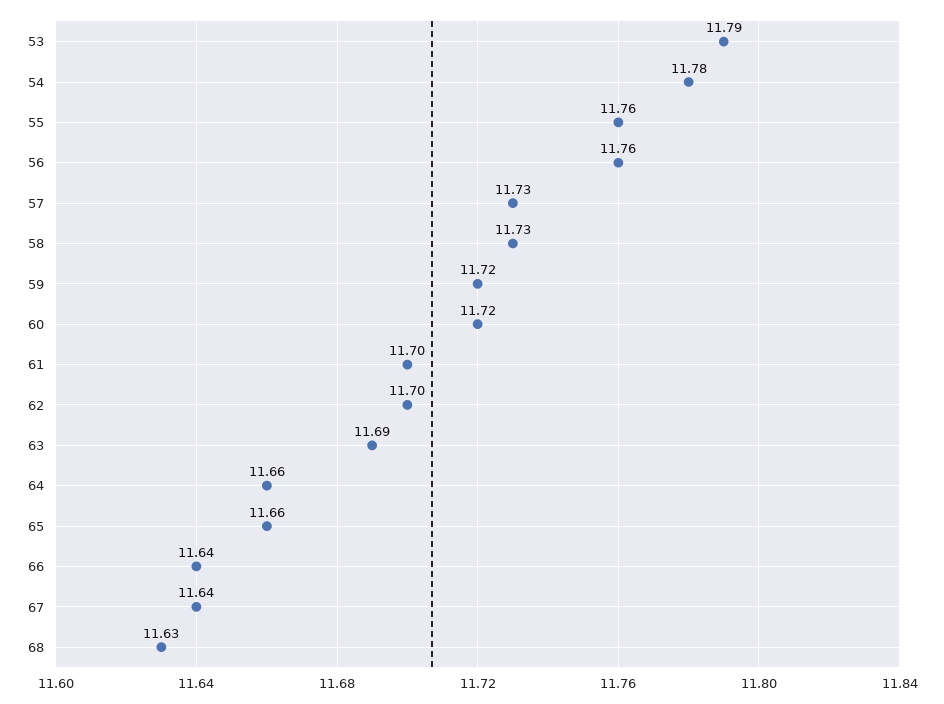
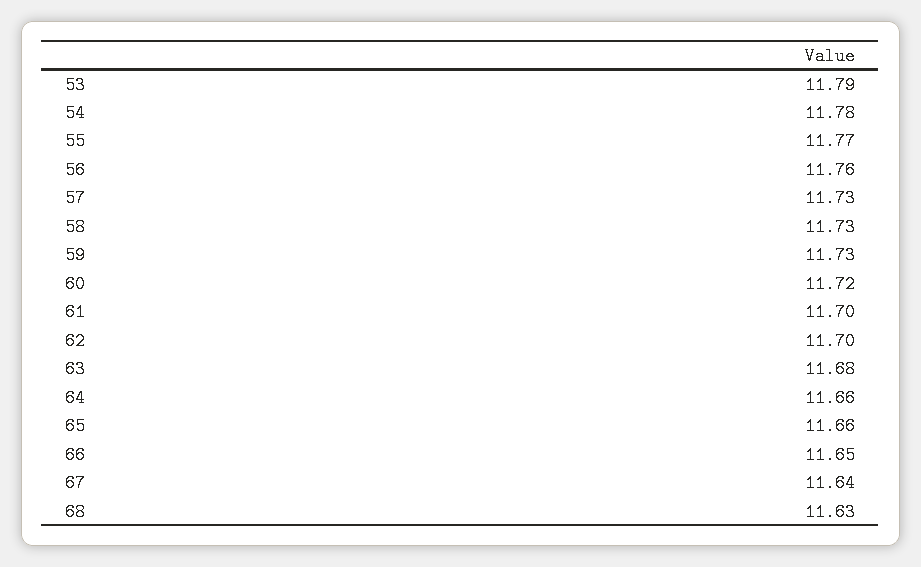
55: 11.76 -> 11.77
59: 11.72 -> 11.73
63: 11.69 -> 11.68
66: 11.64 -> 11.65

